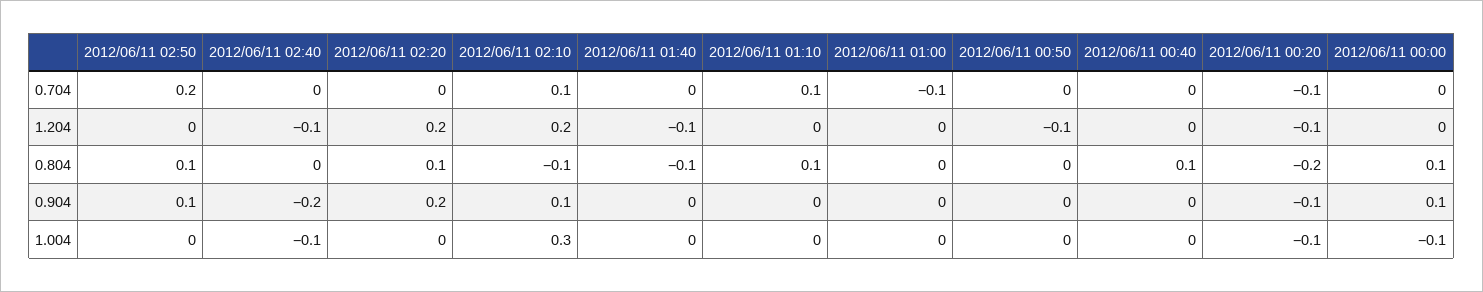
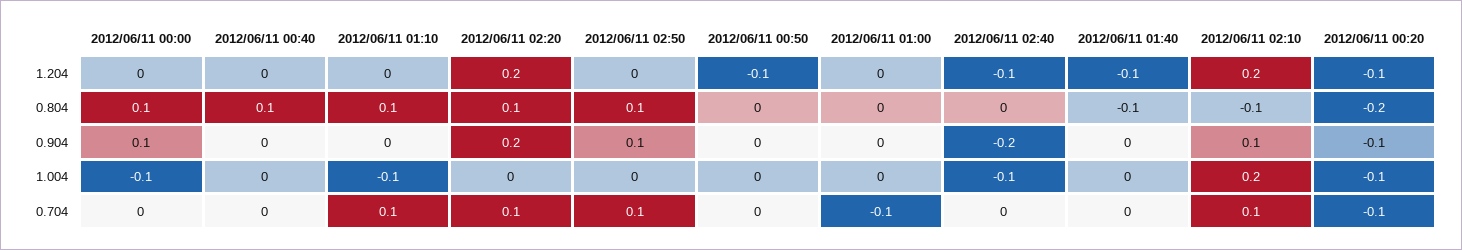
2012/06/11 02:50, 0.704: 0.2 -> 0.1
2012/06/11 02:20, 0.704: 0 -> 0.1
2012/06/11 02:10, 1.004: 0.3 -> 0.2
2012/06/11 01:10, 1.004: 0 -> -0.1

